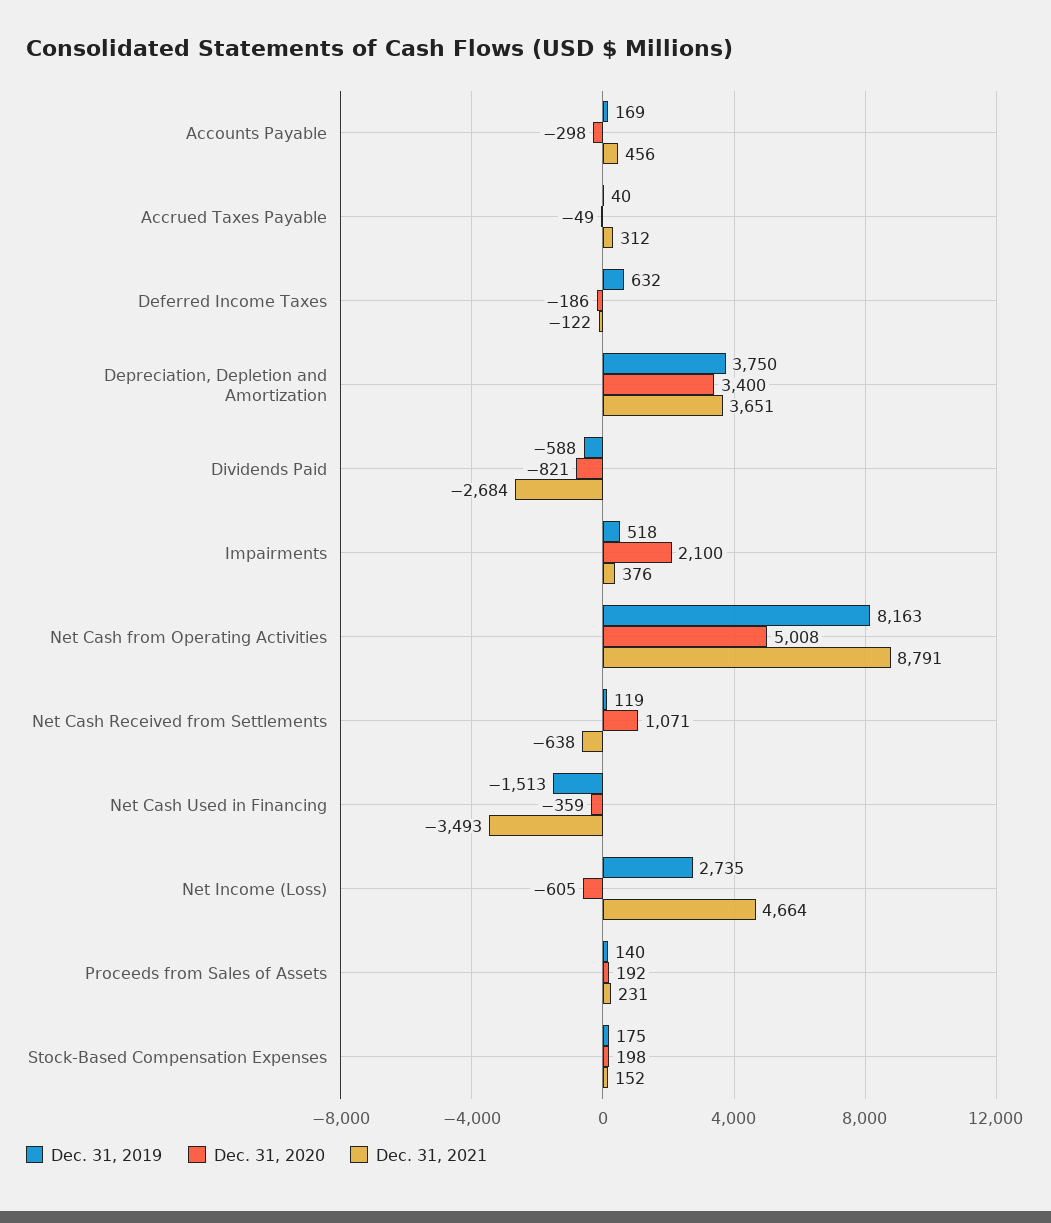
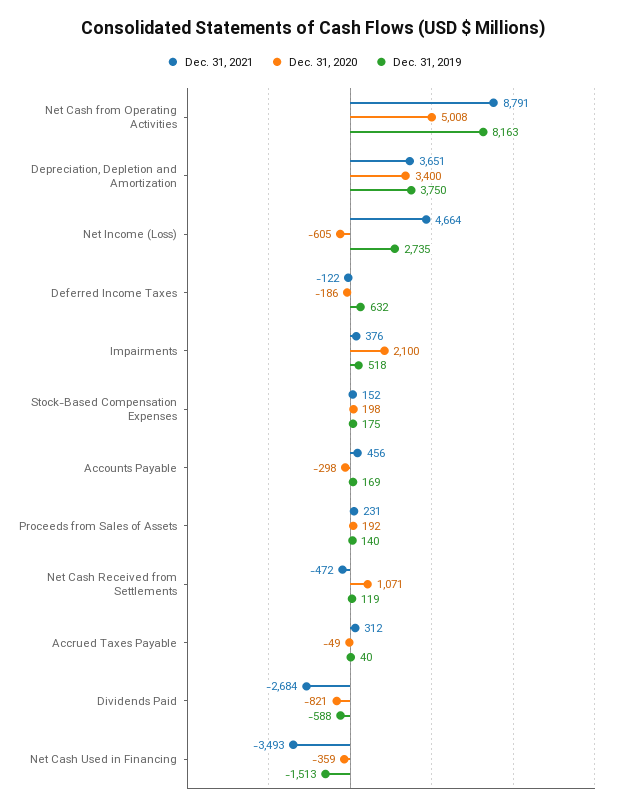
Dec. 31, 2021, Net Cash Received from Settlements: -638 -> -472

